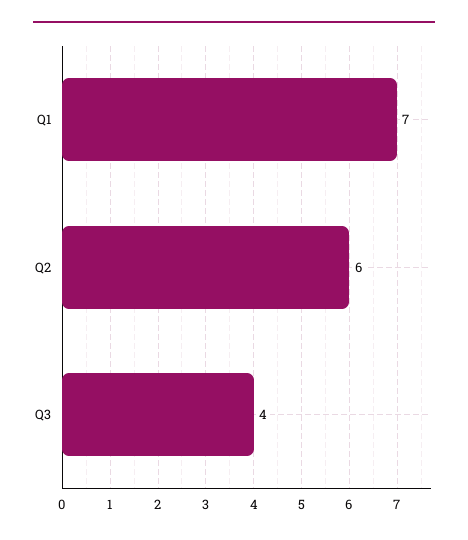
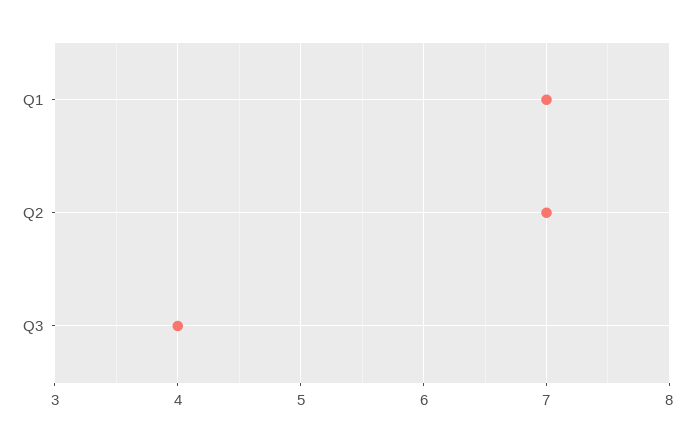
Q2: 6 -> 7

